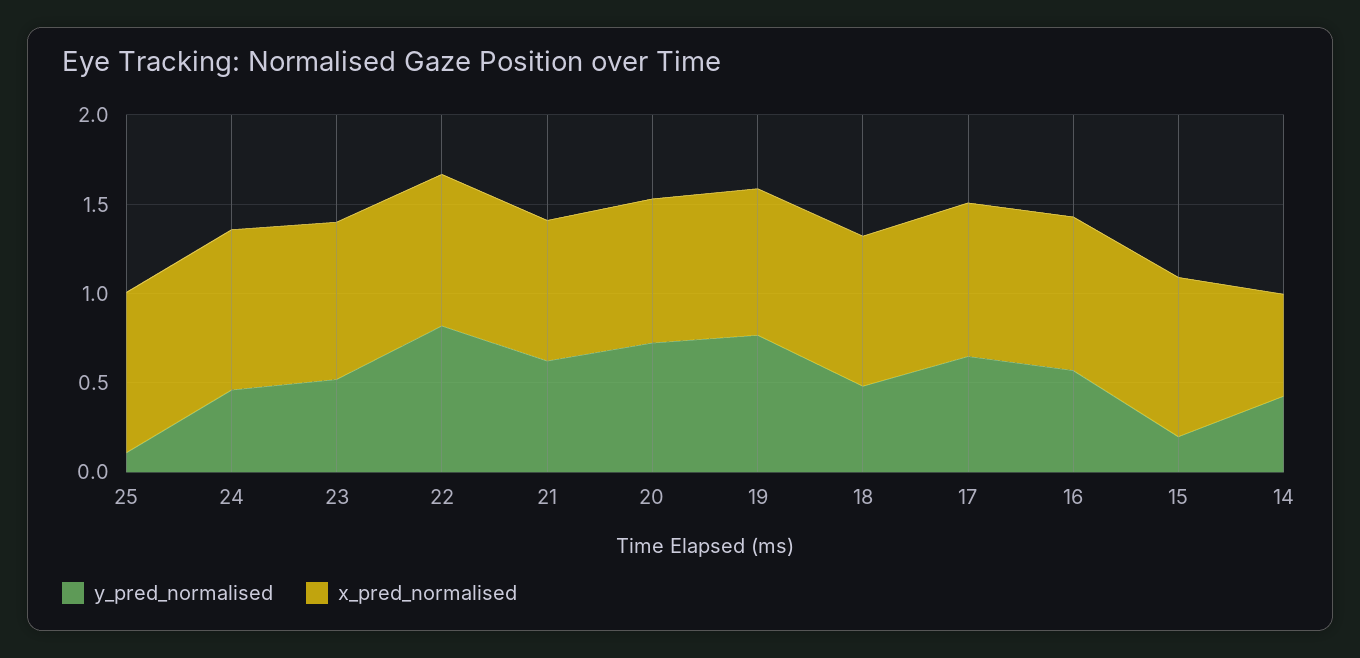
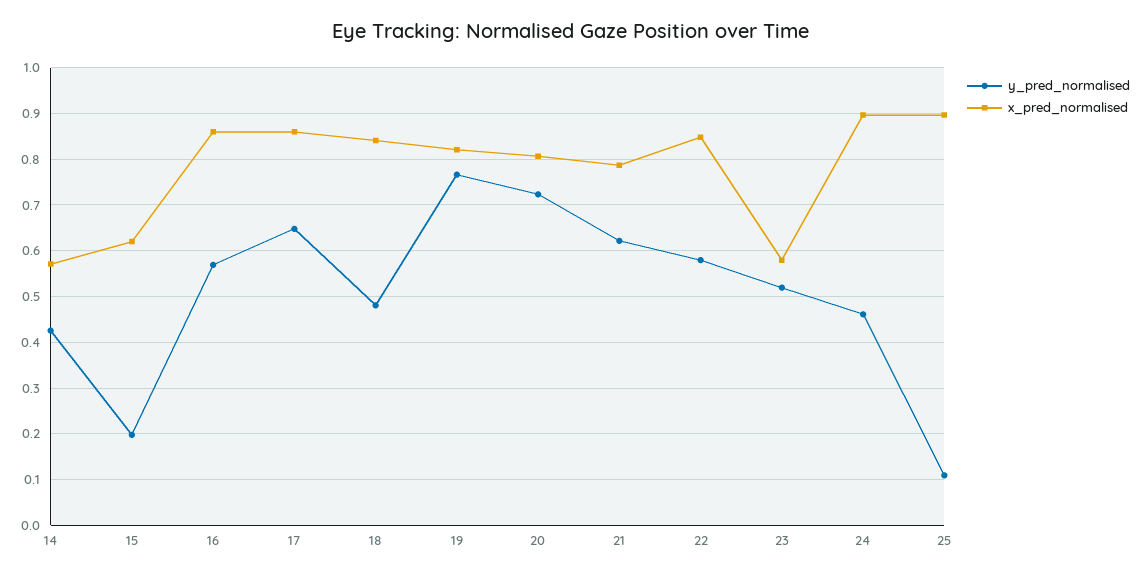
x_pred_normalised, 23: 0.9 -> 0.58
y_pred_normalised, 22: 0.8 -> 0.58
x_pred_normalised, 15: 0.9 -> 0.62

